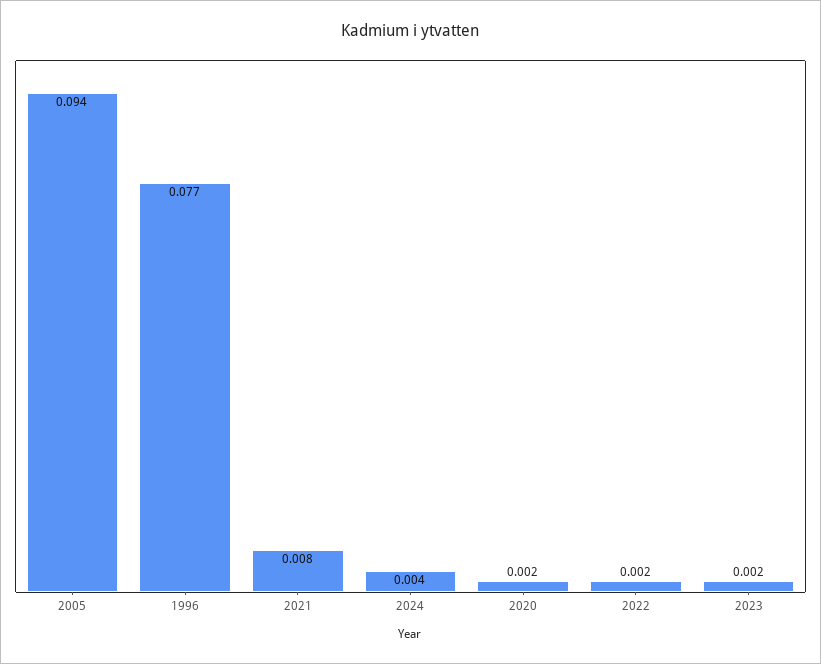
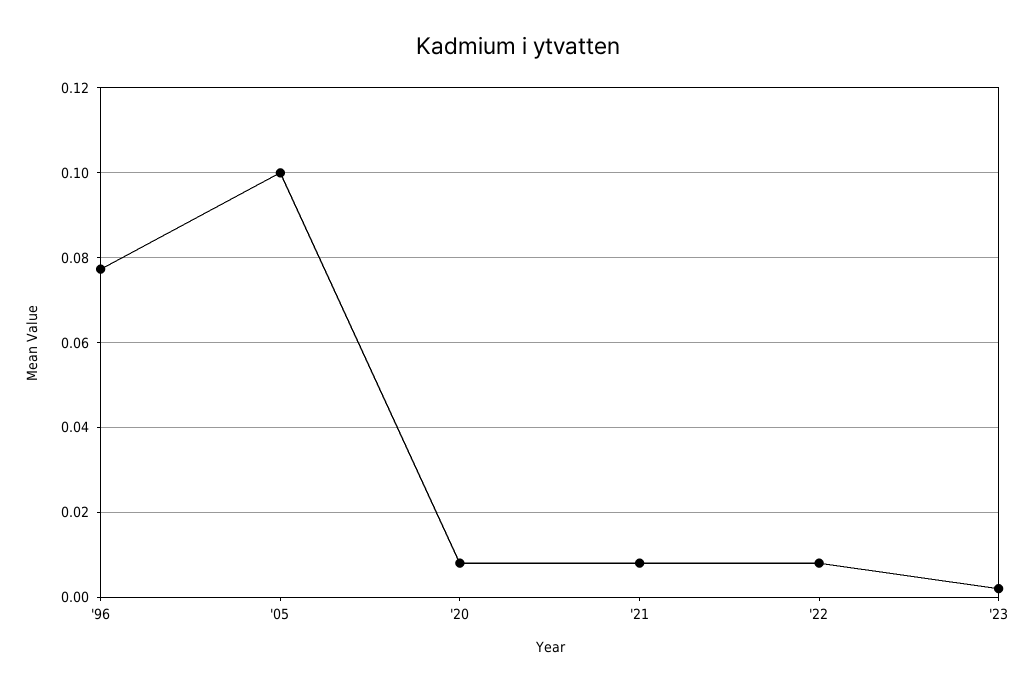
2005: 0.094 -> 0.1
2024: 0.004 -> none
2020: 0.002 -> 0.008
2022: 0.002 -> 0.008

